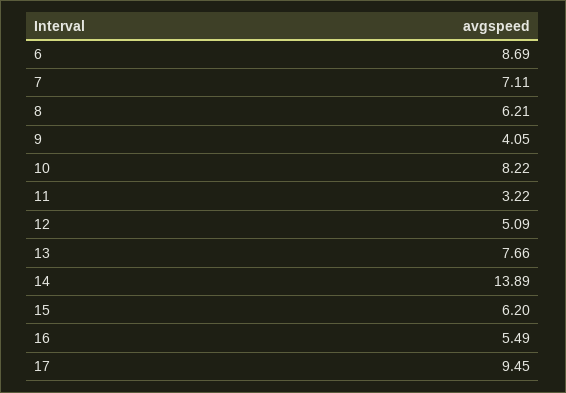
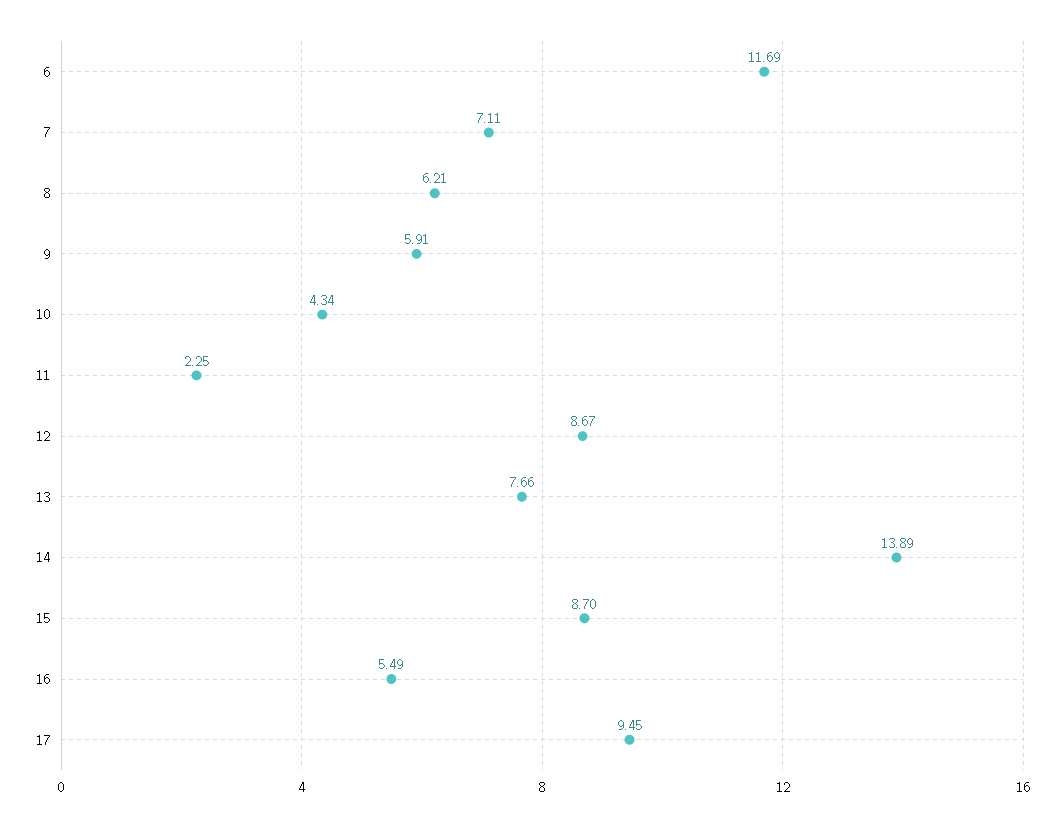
6: 8.69 -> 11.69
9: 4.05 -> 5.91
10: 8.22 -> 4.34
11: 3.22 -> 2.25
12: 5.09 -> 8.67
15: 6.2 -> 8.7

